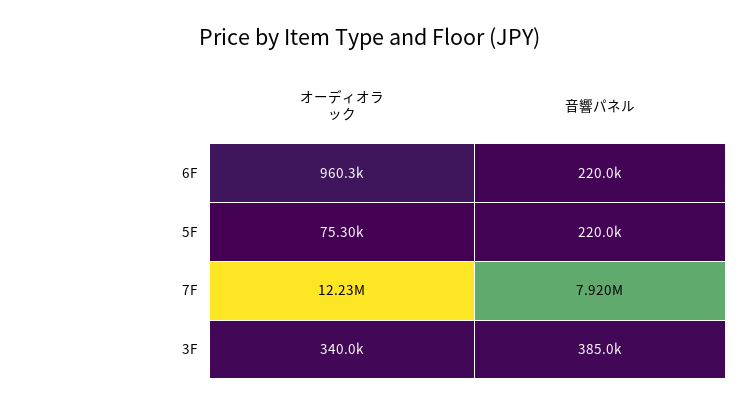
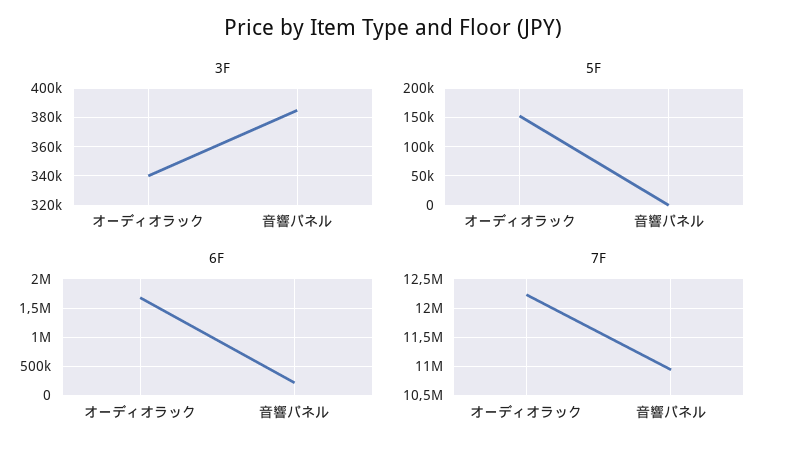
6F, オーディオラック: 960300 -> 1750000
5F, オーディオラック: 75300 -> 150000
5F, 音響パネル: 220000 -> 0
7F, 音響パネル: 7920000 -> 11000000

